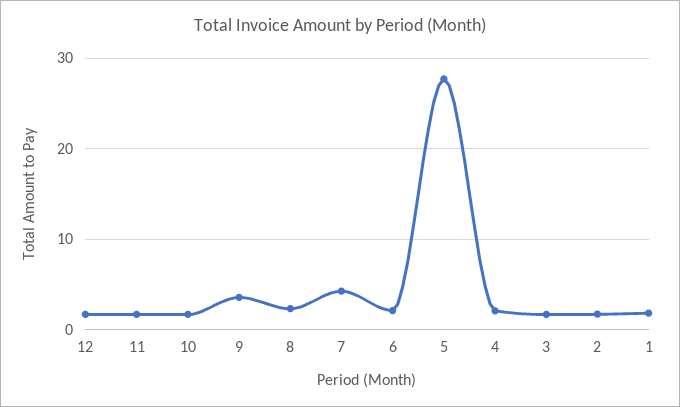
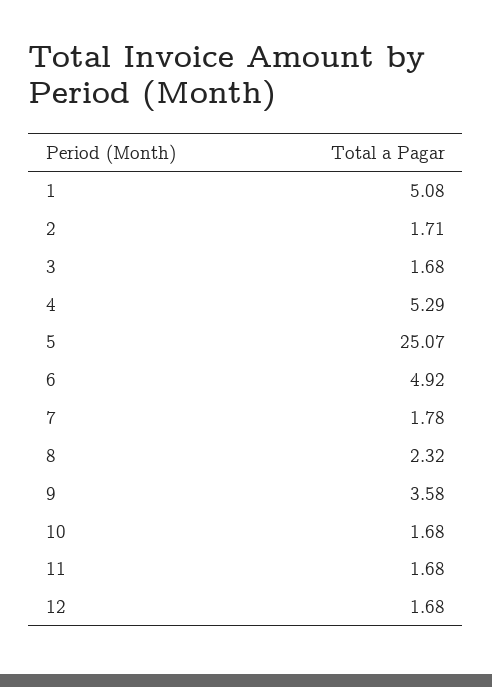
7: 4 -> 1.78
6: 2 -> 4.92
5: 28 -> 25.07
4: 2 -> 5.29
1: 2 -> 5.08

